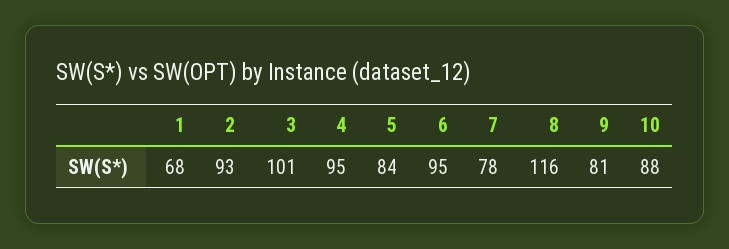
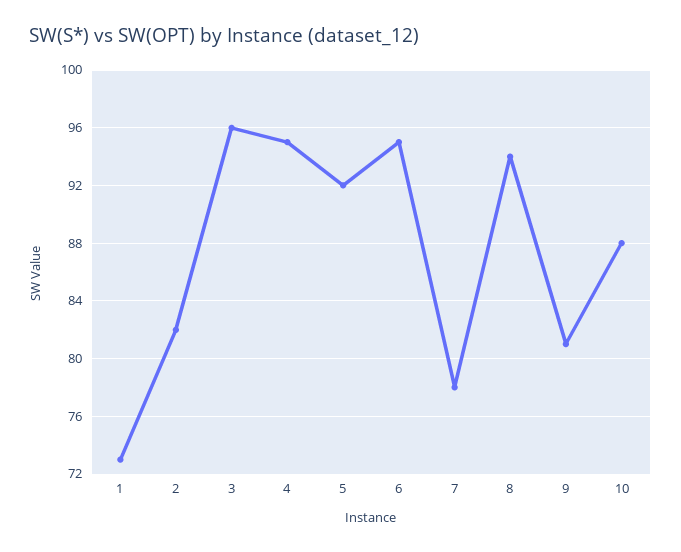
1: 68 -> 73
2: 93 -> 82
3: 101 -> 96
5: 84 -> 92
8: 116 -> 94

